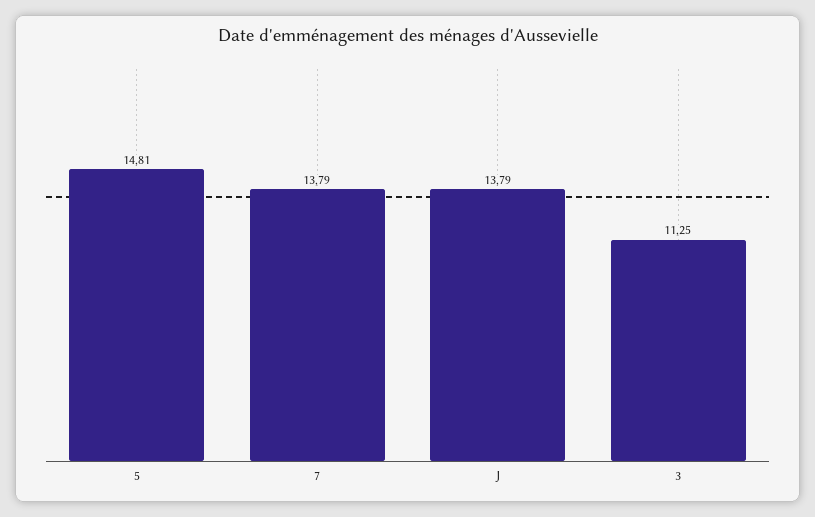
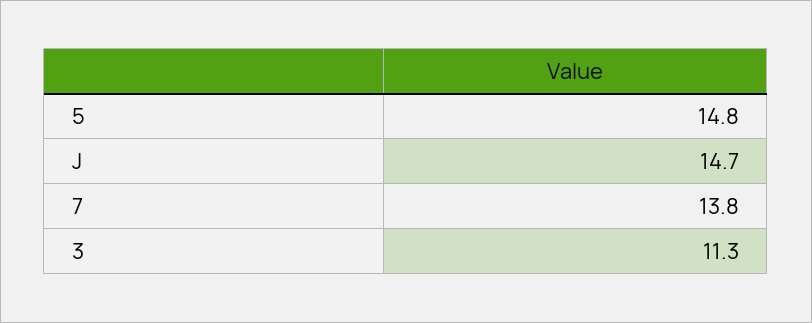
J: 13.79 -> 14.7

